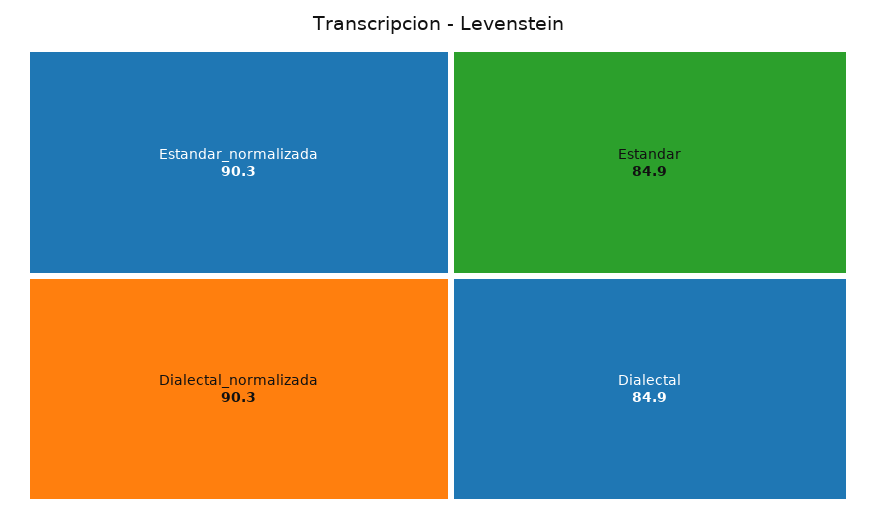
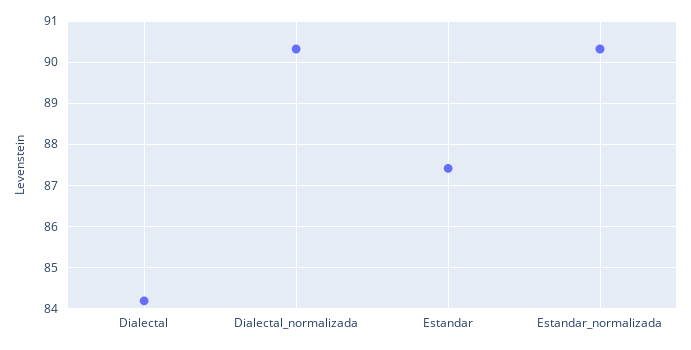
Estandar: 84.9 -> 87.4
Dialectal: 84.9 -> 84.2

